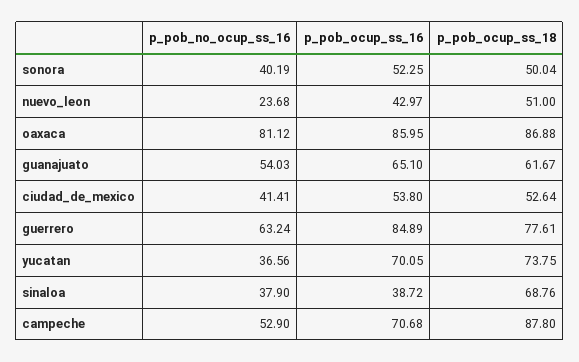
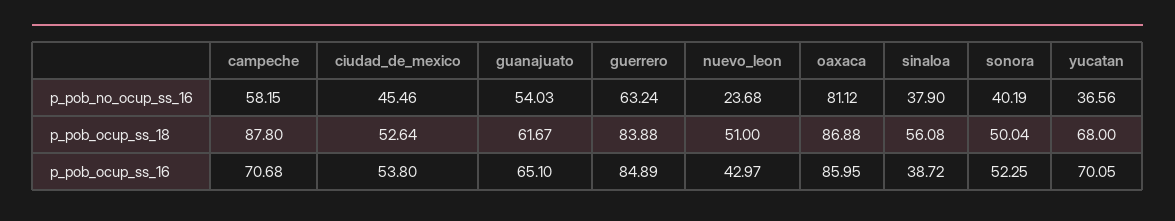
p_pob_no_ocup_ss_16, ciudad_de_mexico: 41.41 -> 45.46
p_pob_ocup_ss_18, guerrero: 77.61 -> 83.88
p_pob_ocup_ss_18, yucatan: 73.75 -> 68
p_pob_ocup_ss_18, sinaloa: 68.76 -> 56.08
p_pob_no_ocup_ss_16, campeche: 52.9 -> 58.15

